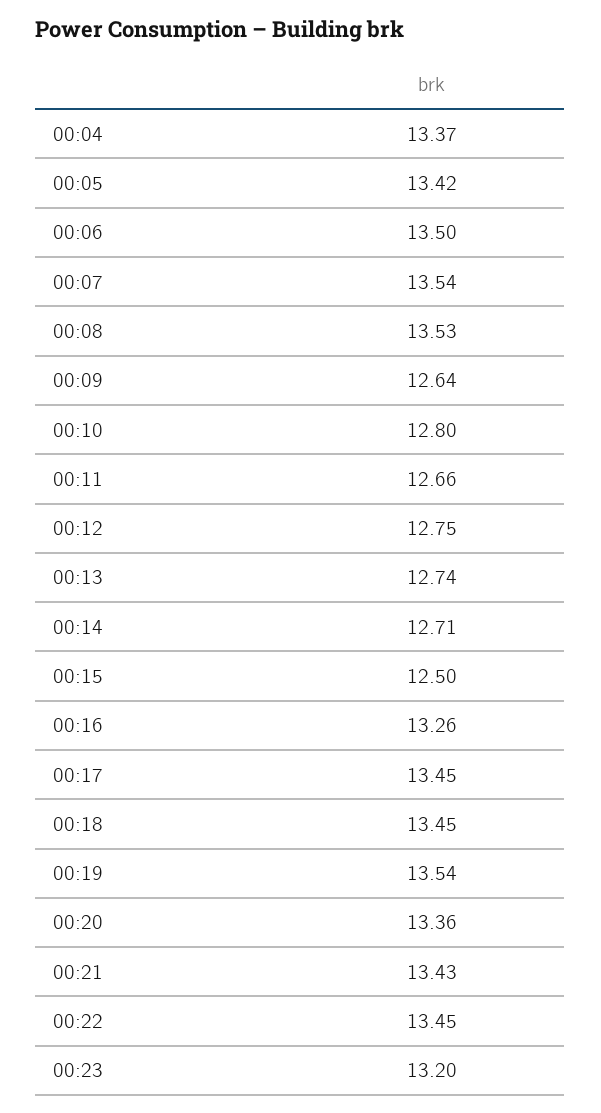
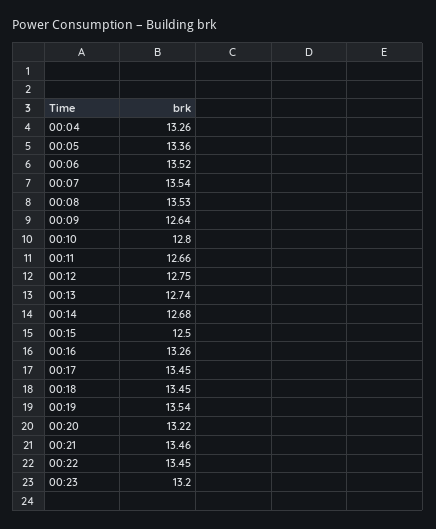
00:04: 13.37 -> 13.26
00:05: 13.42 -> 13.36
00:06: 13.5 -> 13.52
00:14: 12.71 -> 12.68
00:20: 13.36 -> 13.22
00:21: 13.43 -> 13.46

